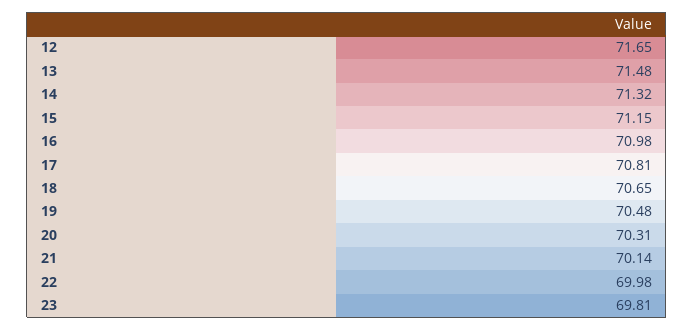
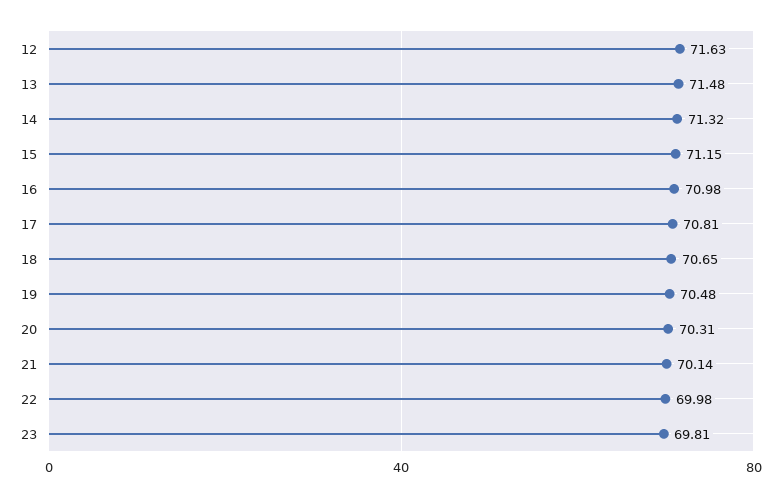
12: 71.65 -> 71.63

